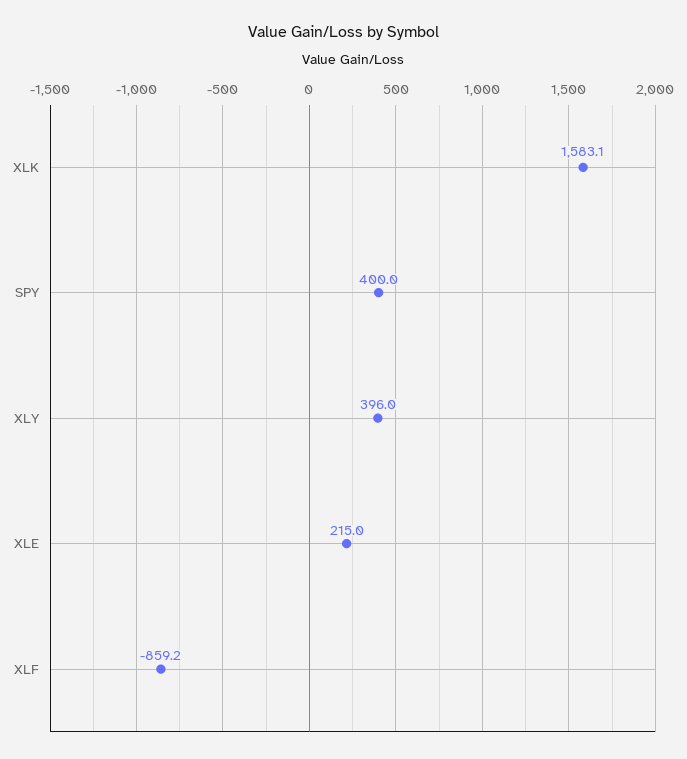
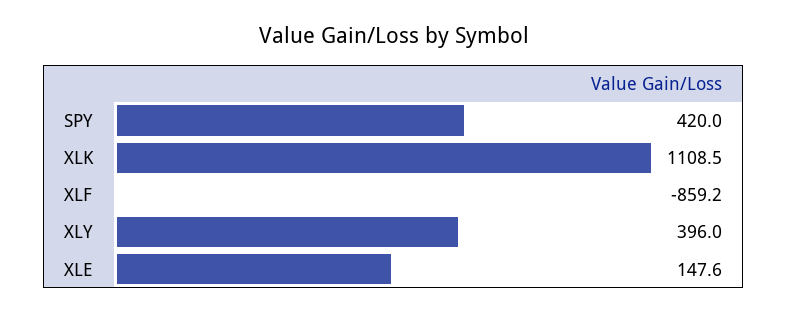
XLK: 1583.1 -> 1108.5
SPY: 400 -> 420
XLE: 215 -> 147.6

